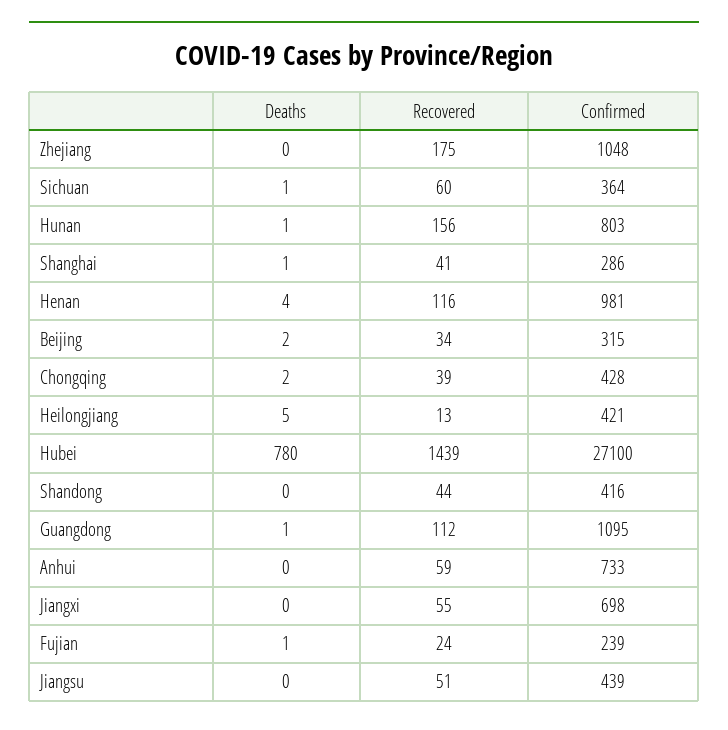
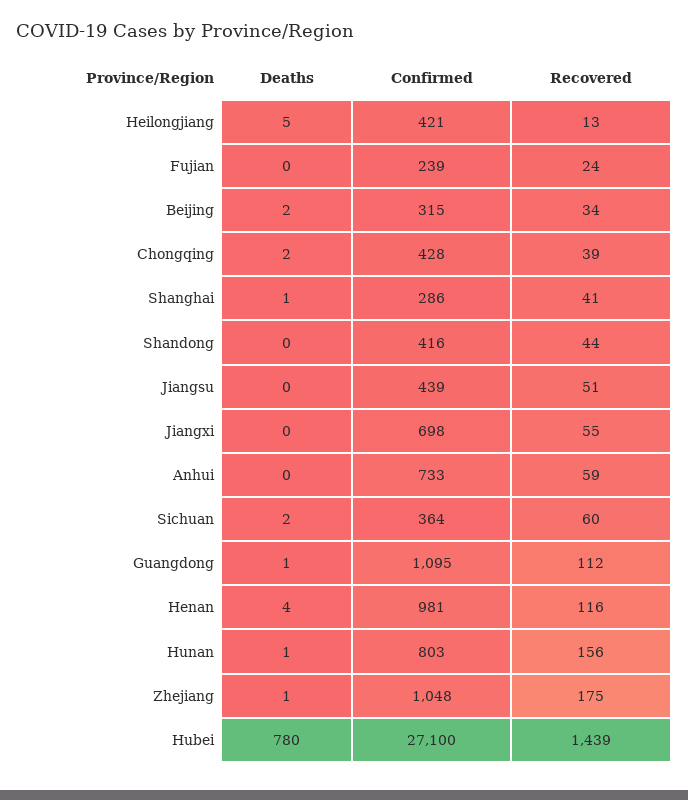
Deaths, Zhejiang: 0 -> 1
Deaths, Sichuan: 1 -> 2
Deaths, Fujian: 1 -> 0

